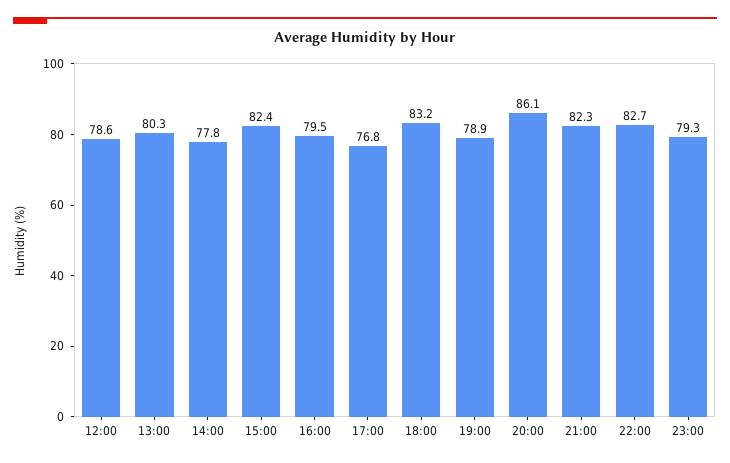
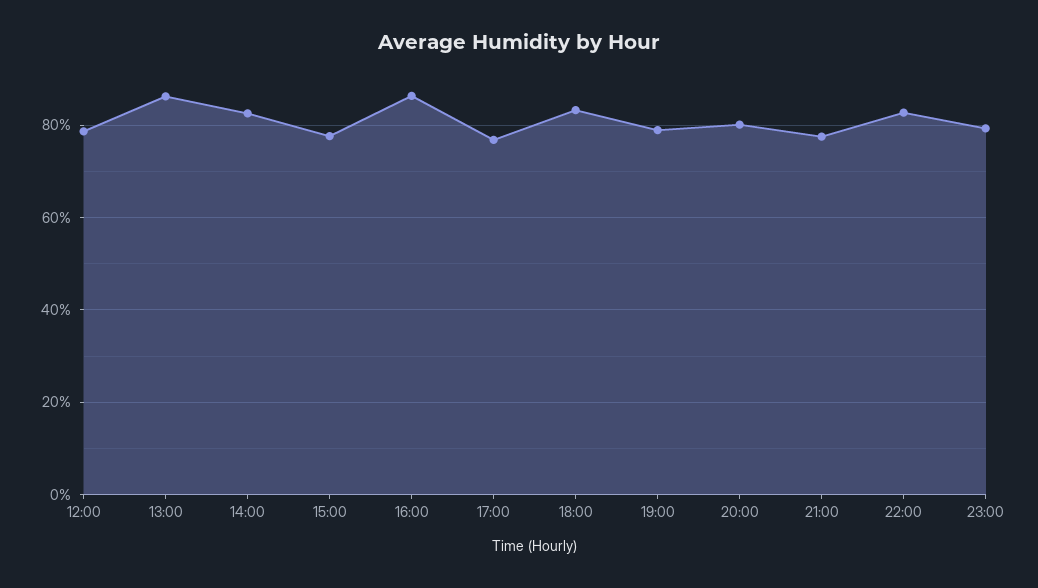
13:00: 80.3 -> 86
14:00: 77.8 -> 82
15:00: 82.4 -> 78
16:00: 79.5 -> 86
20:00: 86.1 -> 80
21:00: 82.3 -> 78

